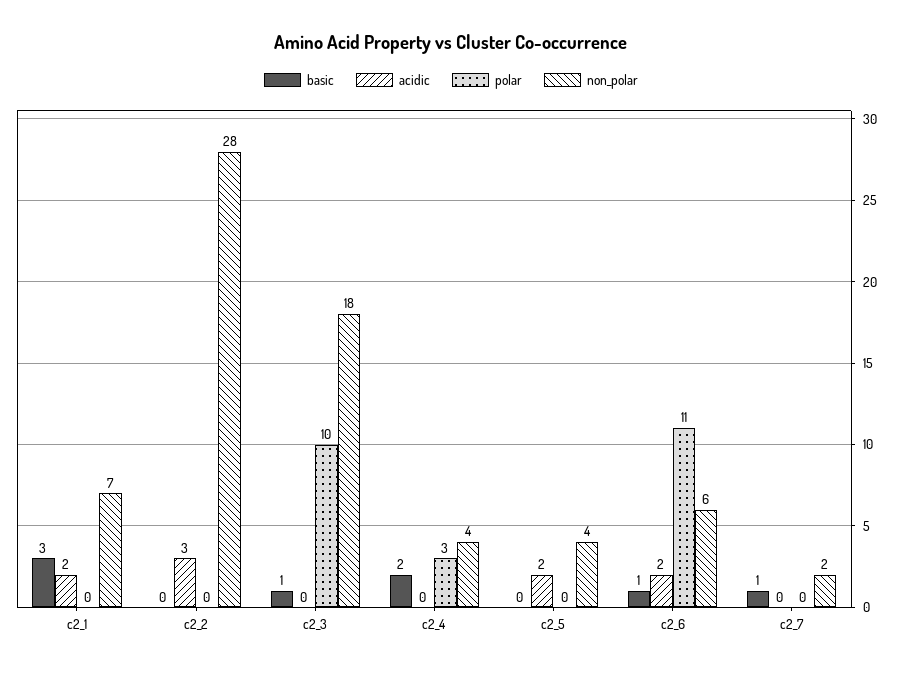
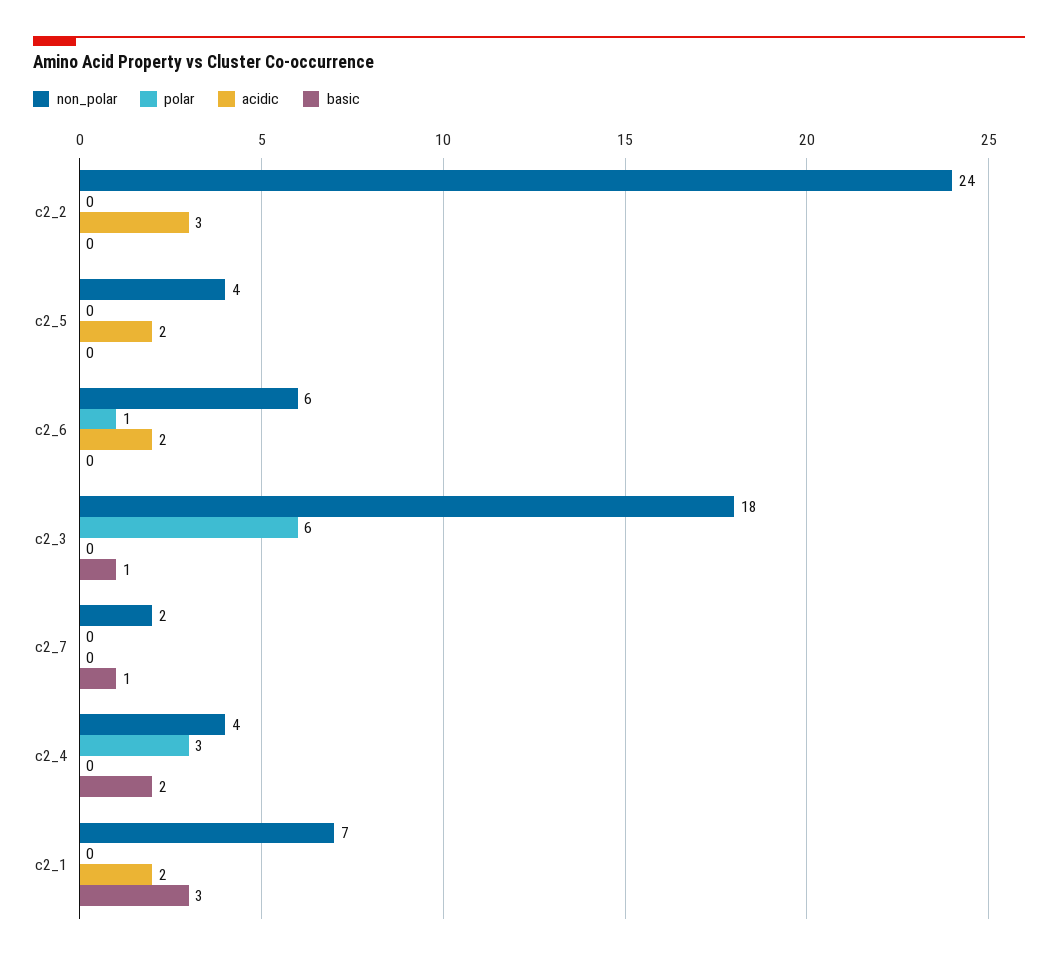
non_polar, c2_2: 28 -> 24
polar, c2_3: 10 -> 6
basic, c2_6: 1 -> 0
polar, c2_6: 11 -> 1

